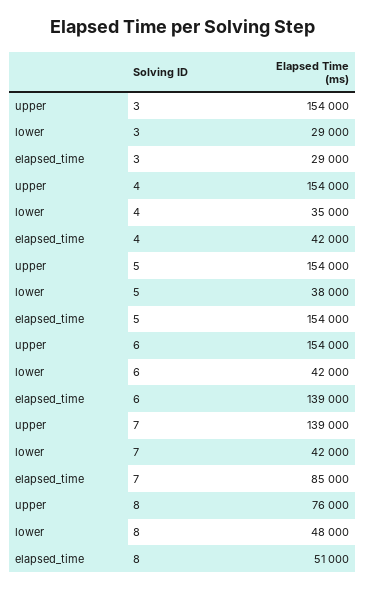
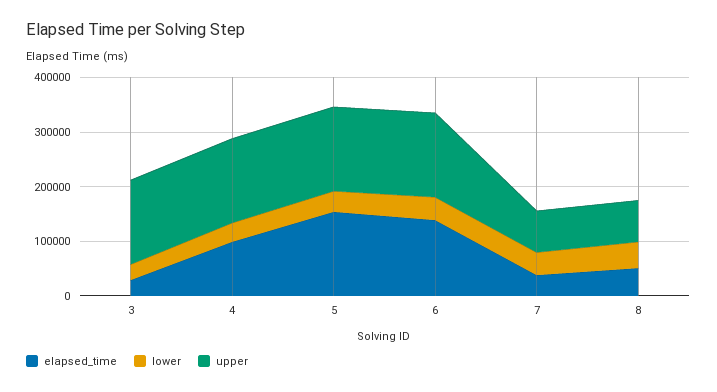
elapsed_time, 4: 42000 -> 100000
upper, 7: 139000 -> 80000
elapsed_time, 7: 85000 -> 40000

